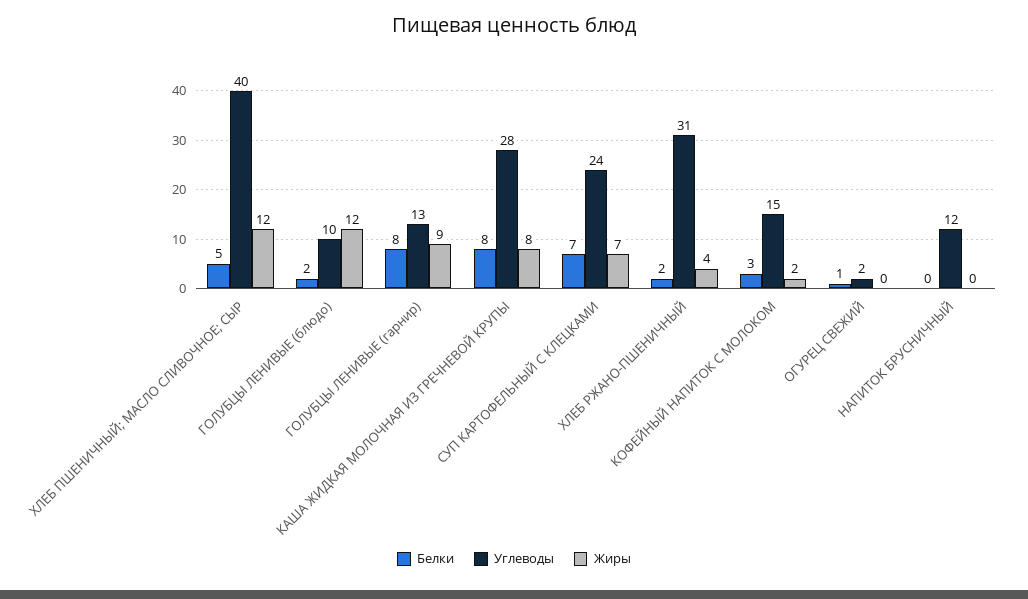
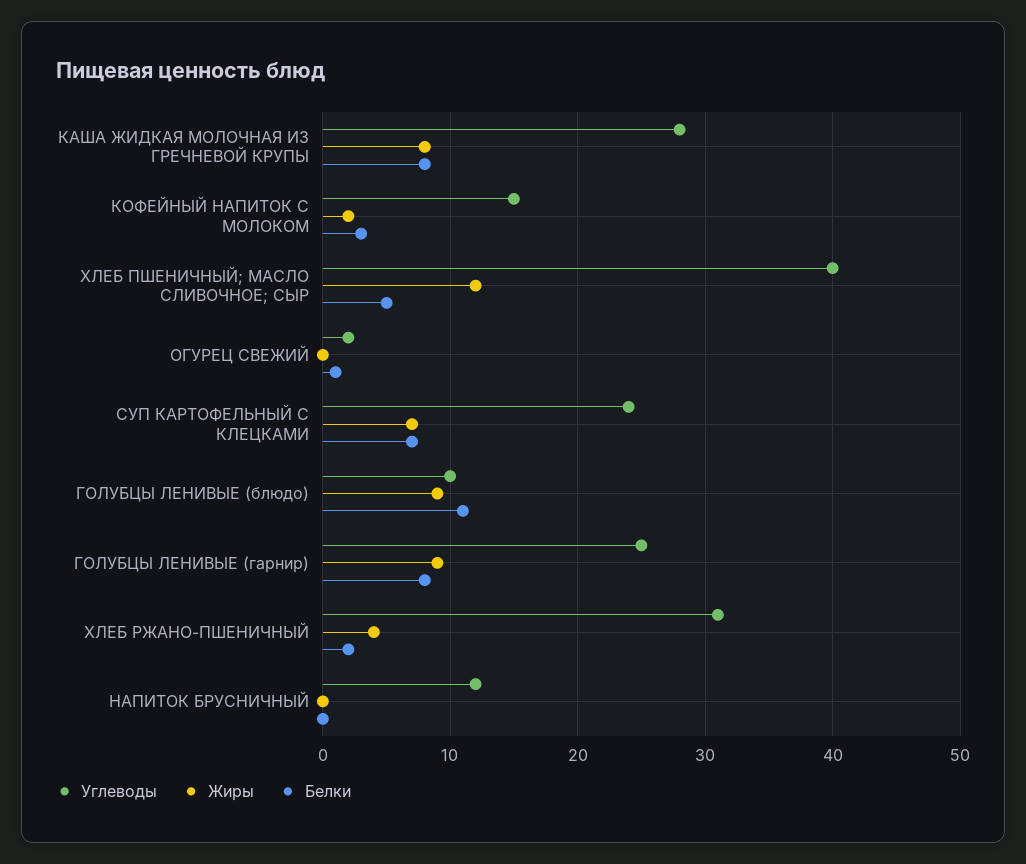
Белки, ГОЛУБЦЫ ЛЕНИВЫЕ (блюдо): 2 -> 11
Жиры, ГОЛУБЦЫ ЛЕНИВЫЕ (блюдо): 12 -> 9
Углеводы, ГОЛУБЦЫ ЛЕНИВЫЕ (гарнир): 13 -> 25

